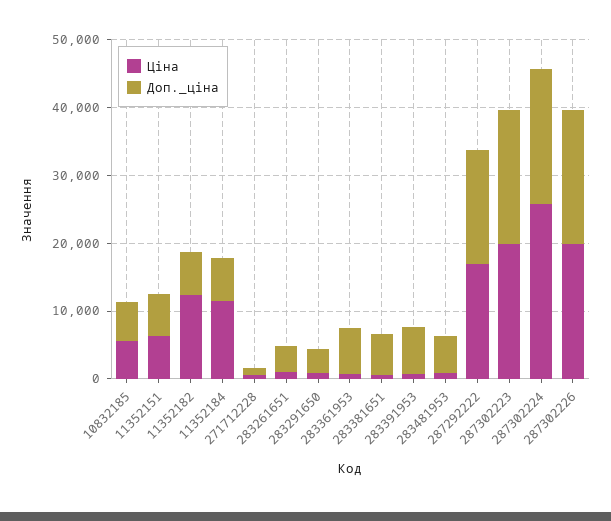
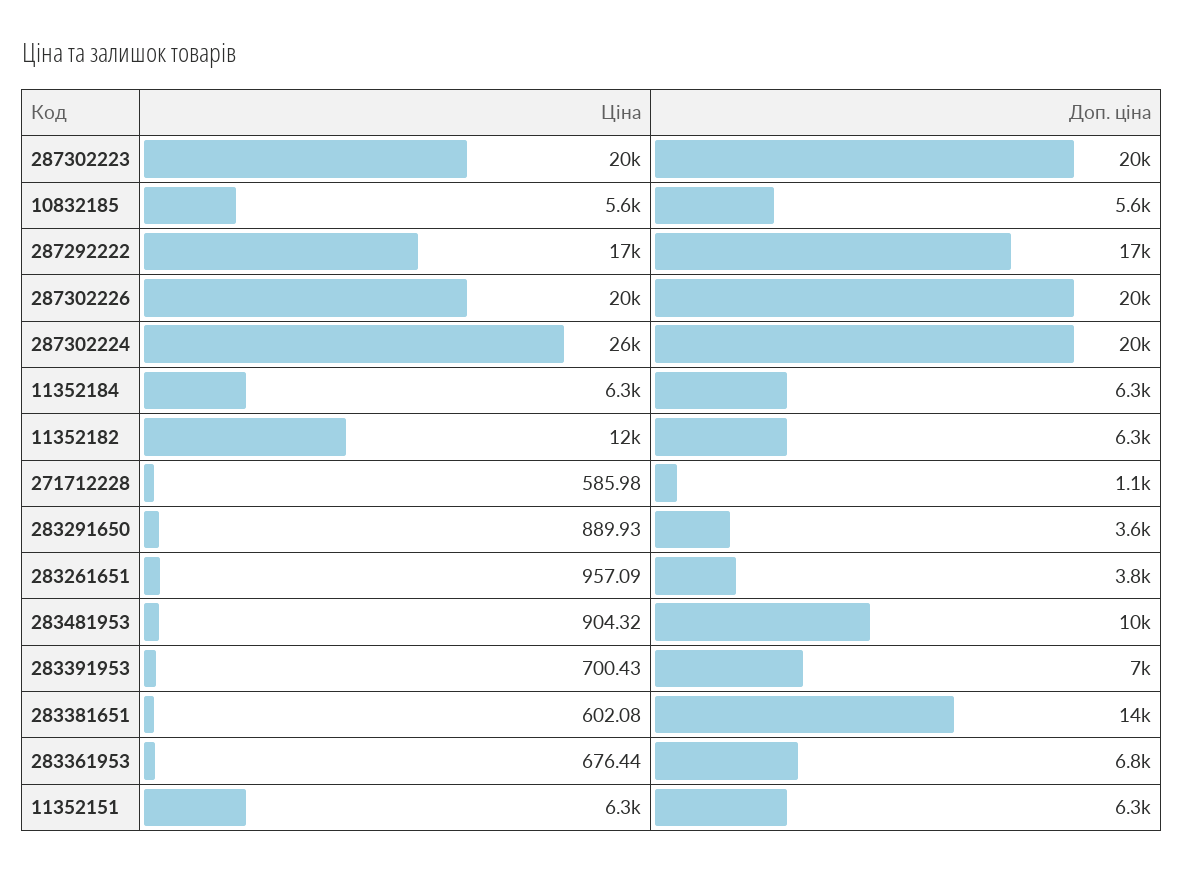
Ціна, 11352184: 12000 -> 6300
Доп._ціна, 283381651: 6000 -> 14000
Доп._ціна, 283481953: 6000 -> 10000

